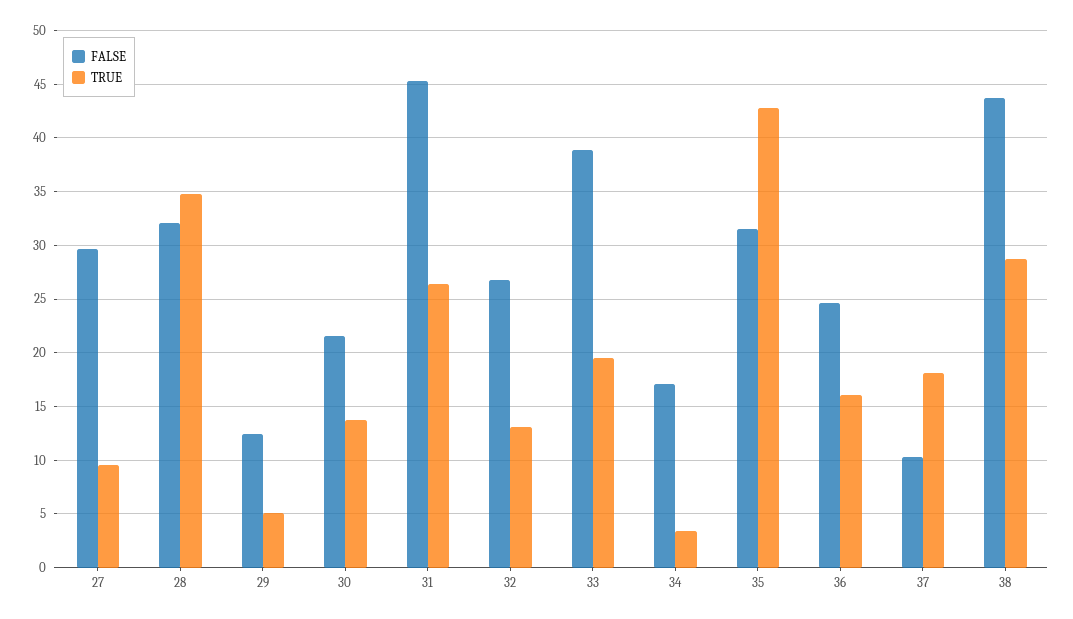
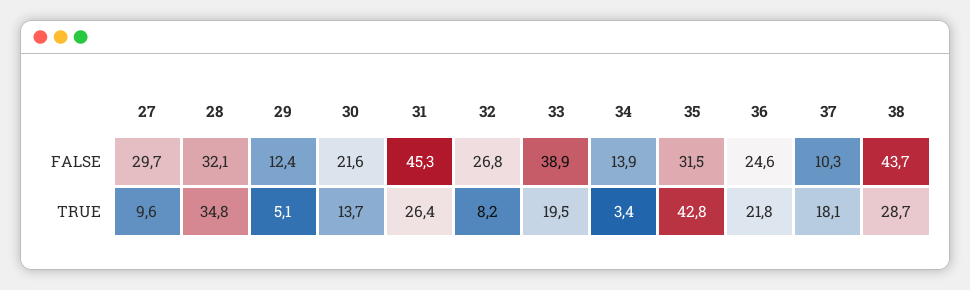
TRUE, 32: 13 -> 8.2
FALSE, 34: 17 -> 13.9
TRUE, 36: 16 -> 21.8

